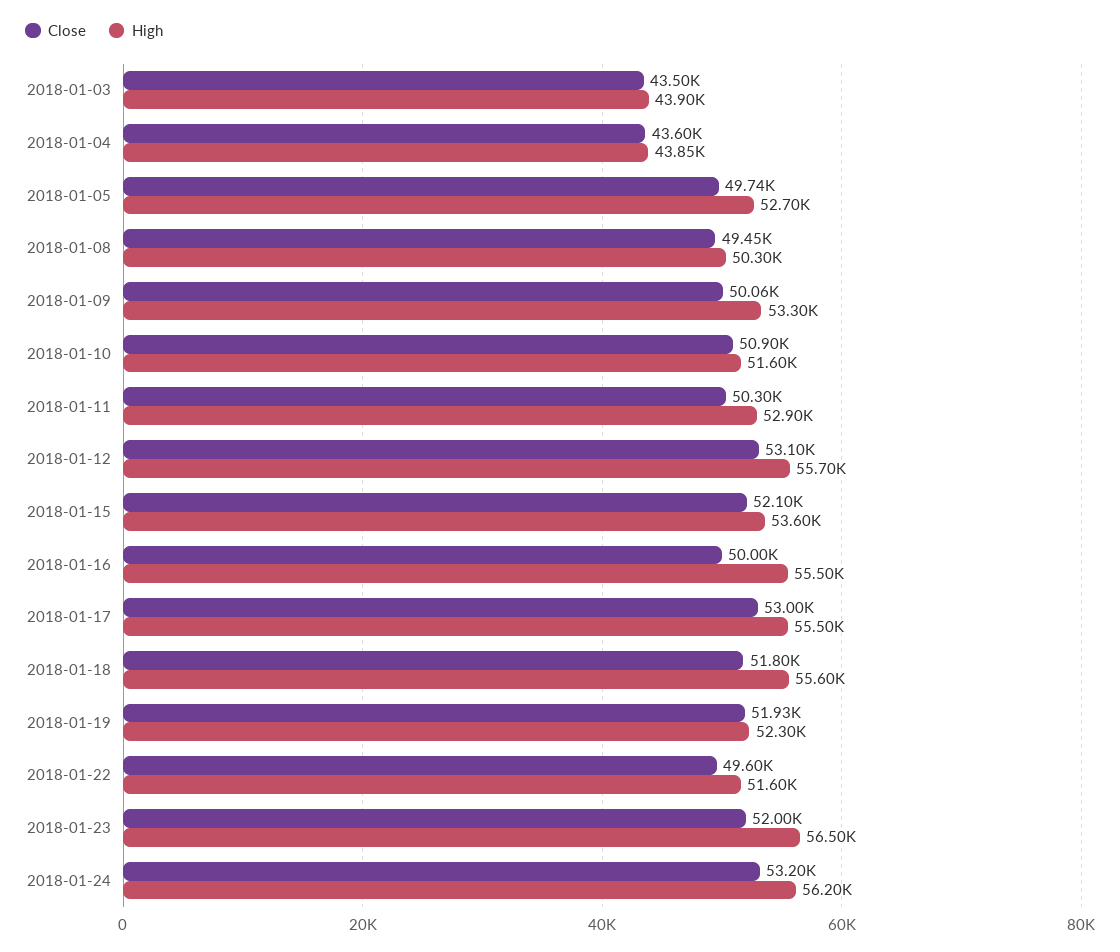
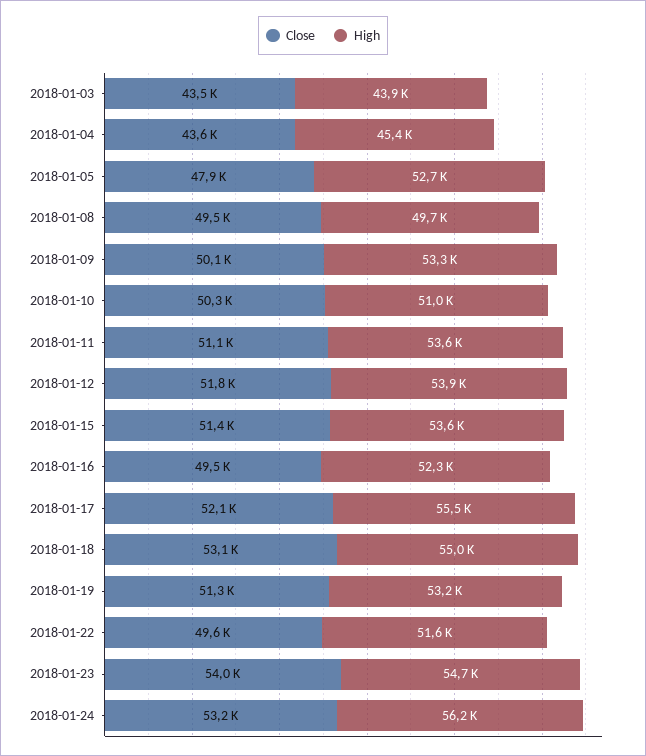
High, 2018-01-04: 43850 -> 45400
Close, 2018-01-05: 49740 -> 47900
High, 2018-01-08: 50300 -> 49700
Close, 2018-01-10: 50900 -> 50300
High, 2018-01-10: 51600 -> 51000
Close, 2018-01-11: 50300 -> 51100
High, 2018-01-11: 52900 -> 53600
Close, 2018-01-12: 53100 -> 51800
High, 2018-01-12: 55700 -> 53900
Close, 2018-01-15: 52100 -> 51400
Close, 2018-01-16: 50000 -> 49500
High, 2018-01-16: 55500 -> 52300
Close, 2018-01-17: 53000 -> 52100
Close, 2018-01-18: 51800 -> 53100
High, 2018-01-18: 55600 -> 55000
Close, 2018-01-19: 51930 -> 51300
High, 2018-01-19: 52300 -> 53200
Close, 2018-01-23: 52000 -> 54000
High, 2018-01-23: 56500 -> 54700

